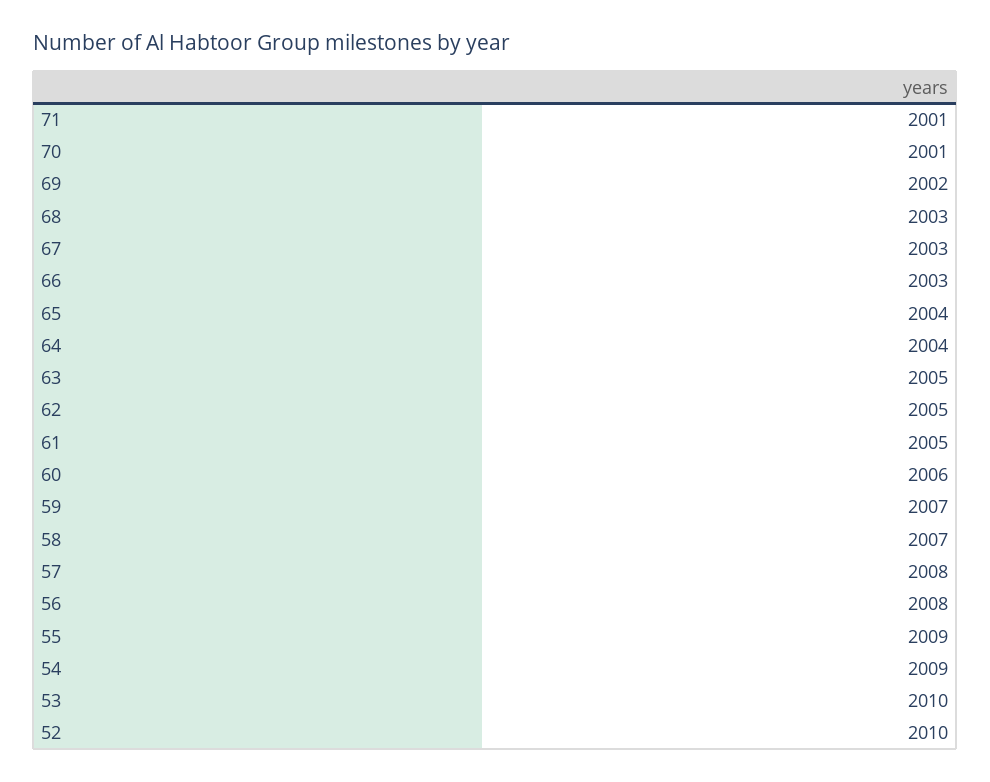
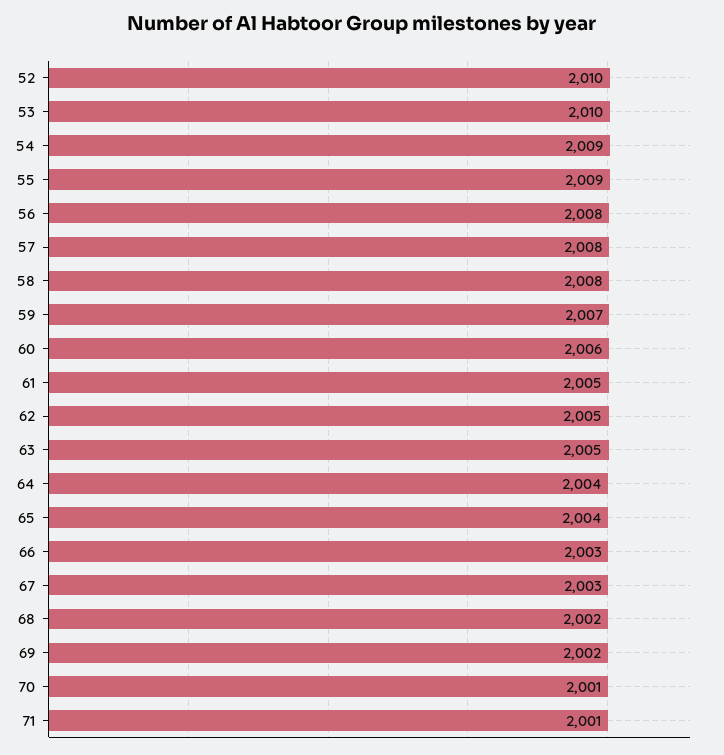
68: 2003 -> 2002
58: 2007 -> 2008

